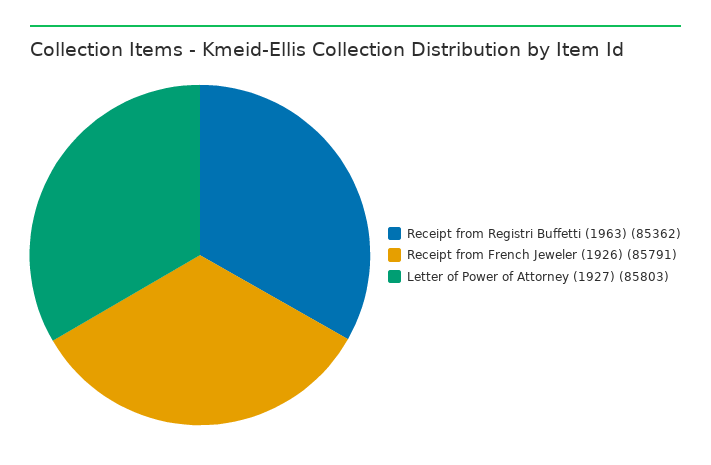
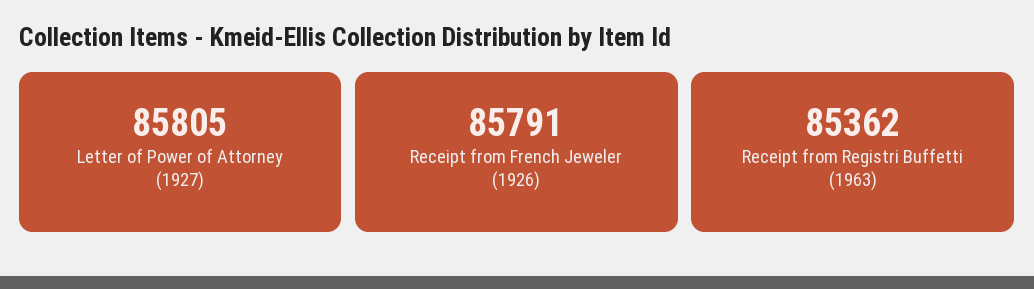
Letter of Power of Attorney (1927): 85803 -> 85805

